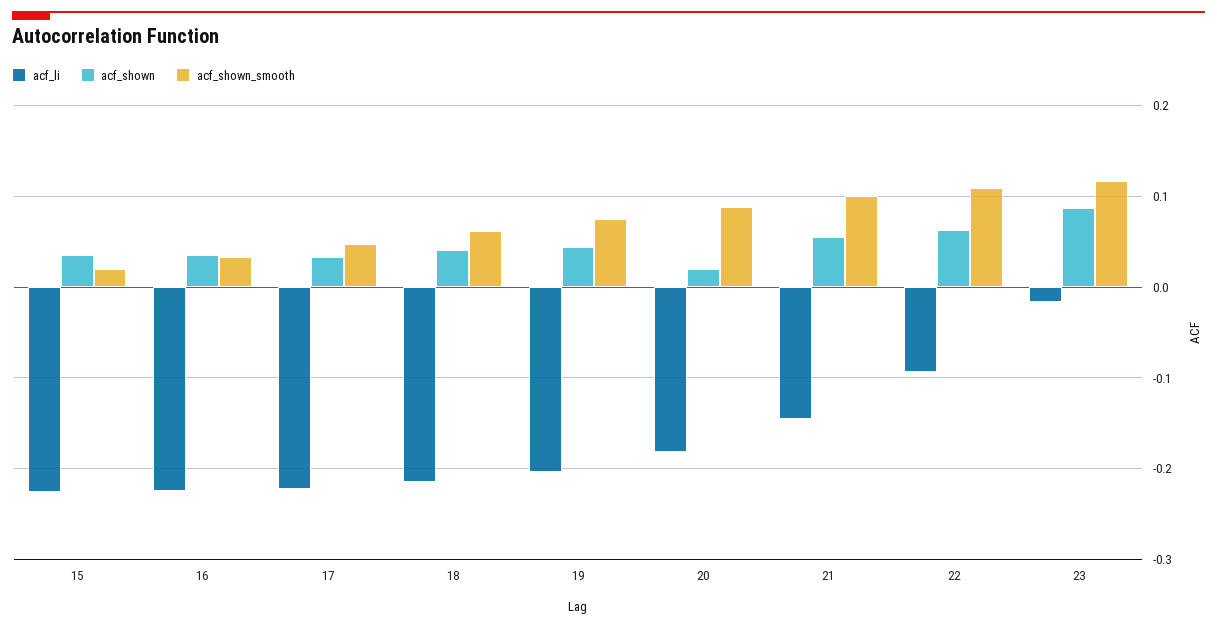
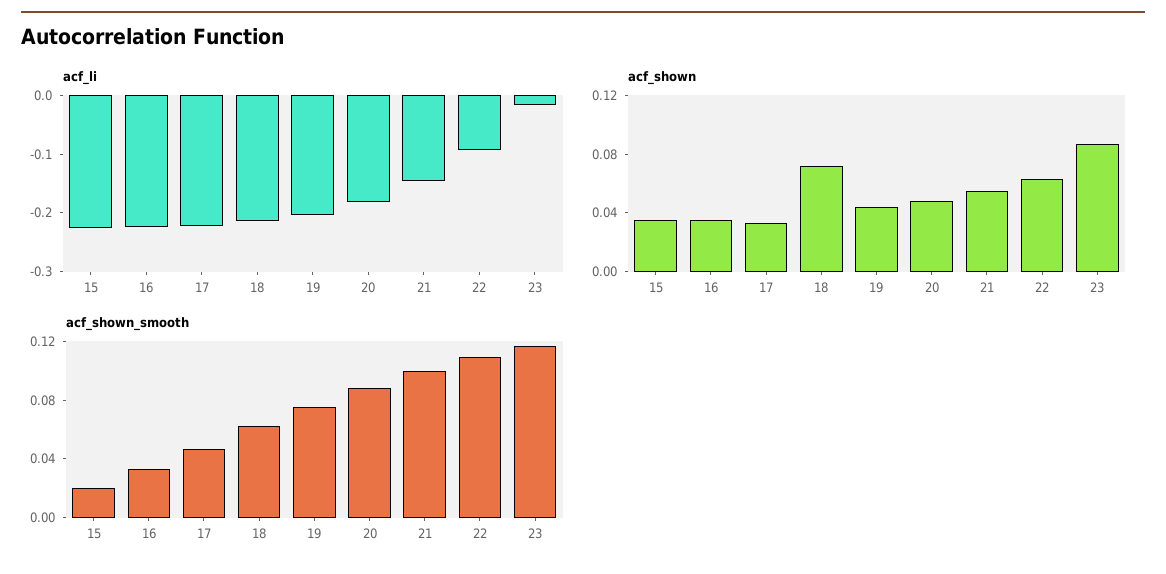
acf_shown, 18: 0.04 -> 0.07
acf_shown, 20: 0.02 -> 0.05

